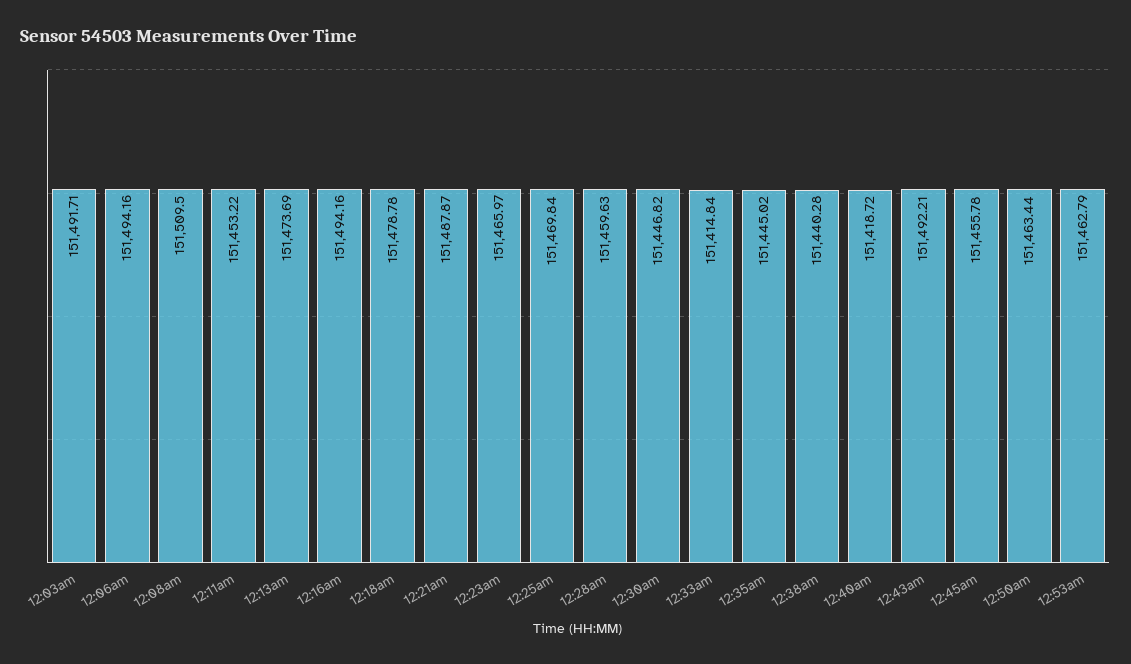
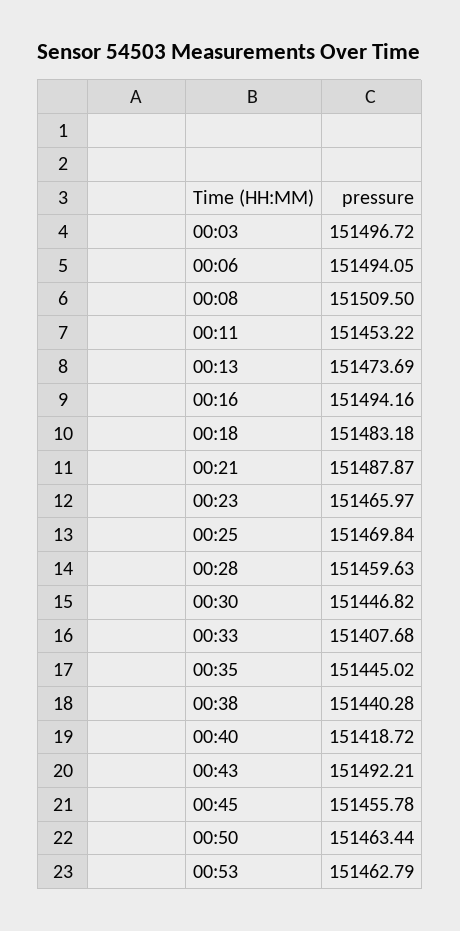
12:03am: 151491.71 -> 151496.72
12:06am: 151494.16 -> 151494.05
12:18am: 151478.78 -> 151483.18
12:33am: 151414.84 -> 151407.68

